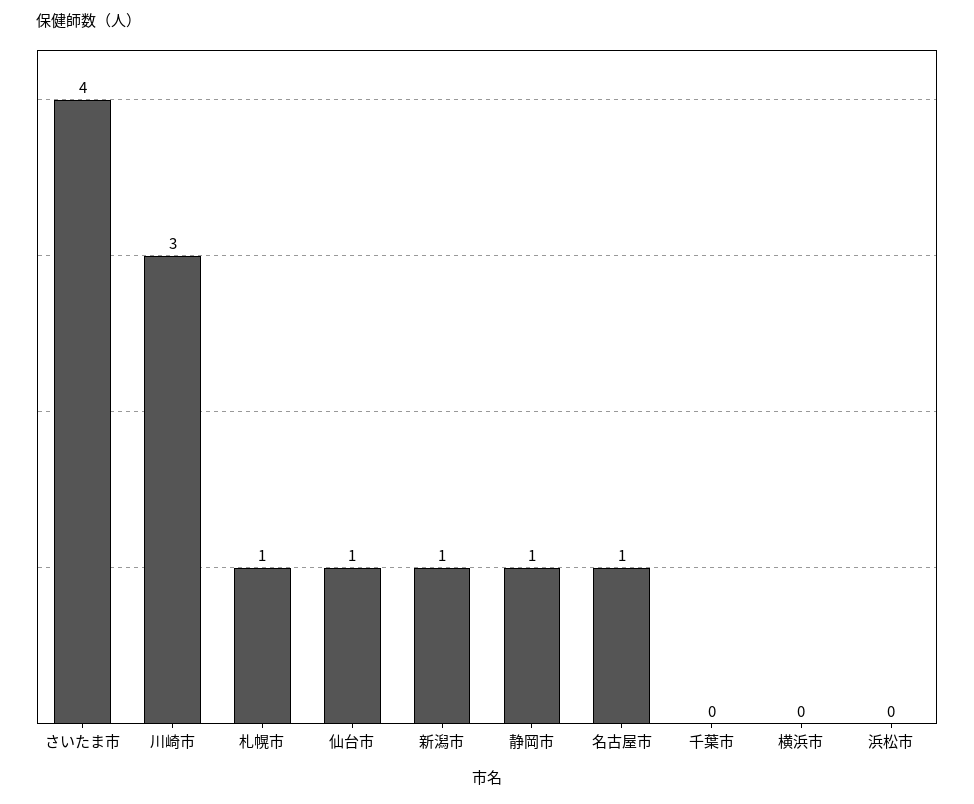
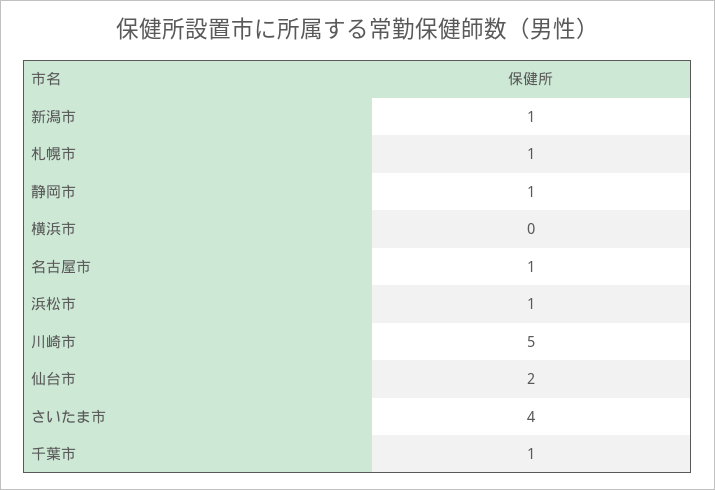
川崎市: 3 -> 5
仙台市: 1 -> 2
千葉市: 0 -> 1
浜松市: 0 -> 1

